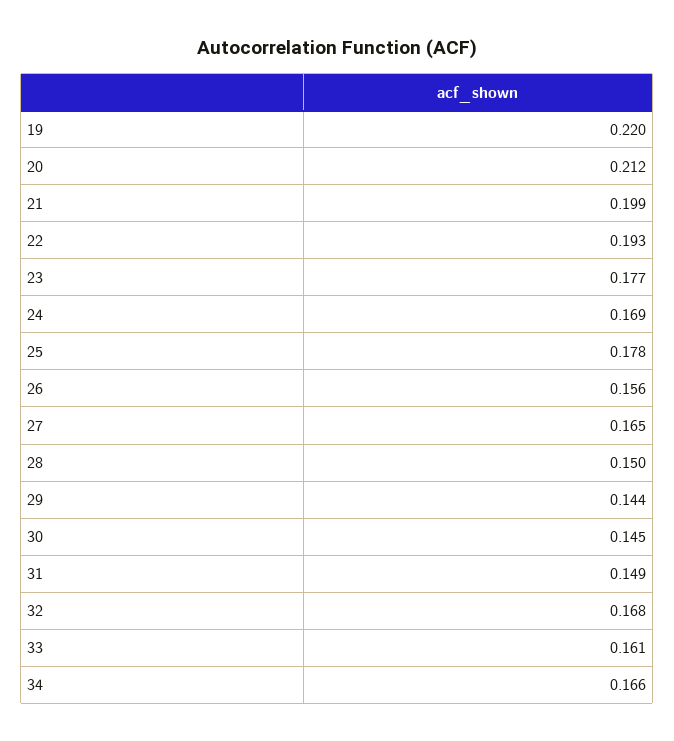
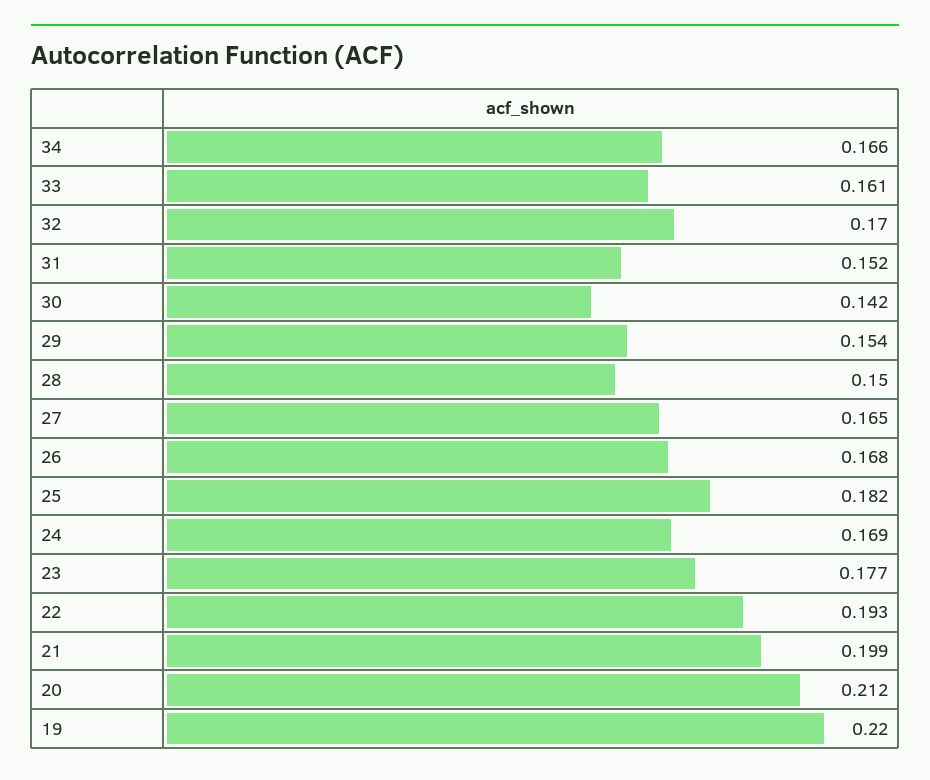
25: 0.178 -> 0.182
26: 0.156 -> 0.168
29: 0.144 -> 0.154
30: 0.145 -> 0.142
31: 0.149 -> 0.152
32: 0.168 -> 0.17

